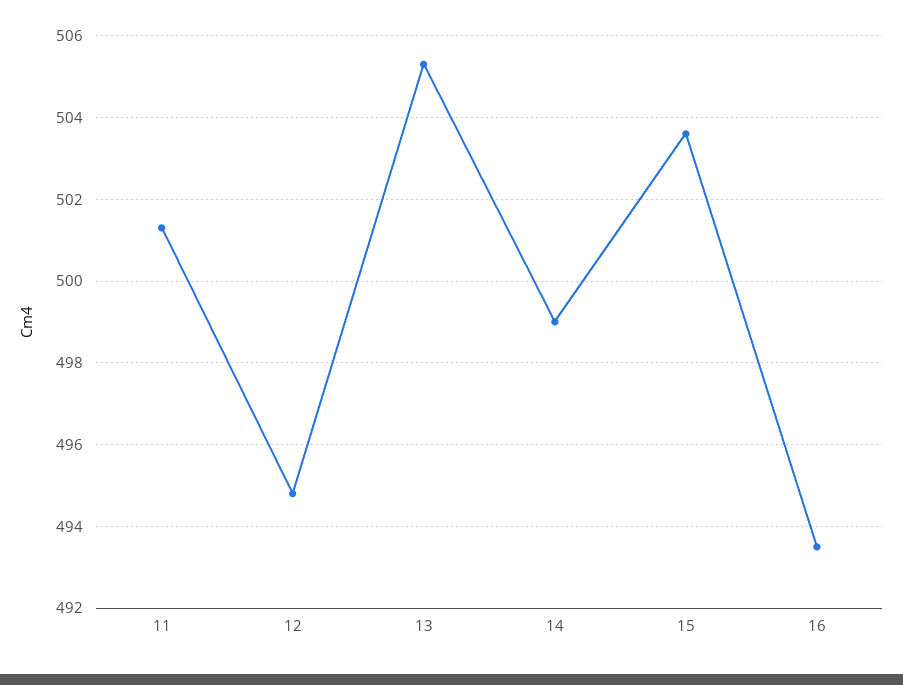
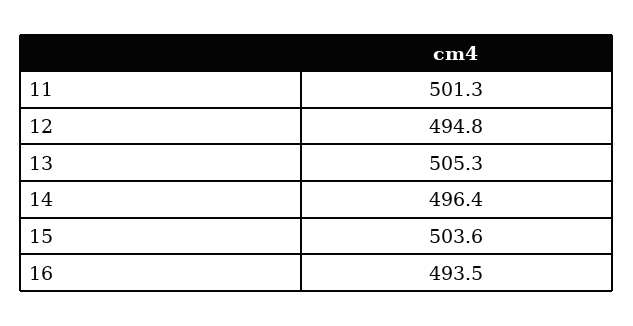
14: 499 -> 496.4

